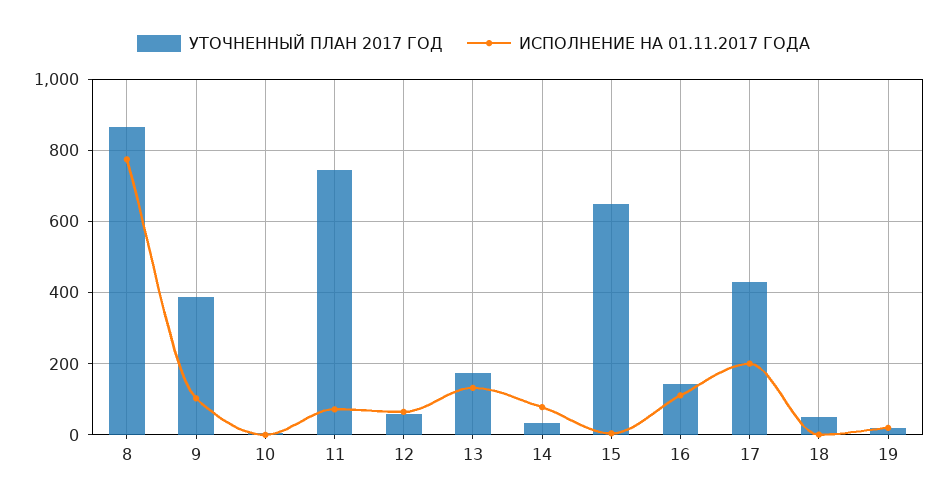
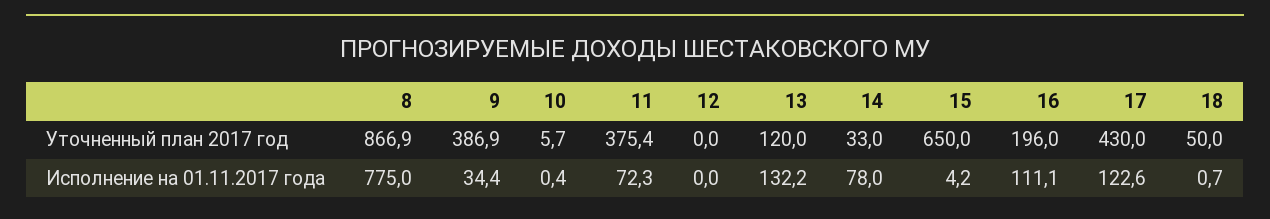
ИСПОЛНЕНИЕ НА 01.11.2017 ГОДА, 9: 100 -> 34.4
УТОЧНЕННЫЙ ПЛАН 2017 ГОД, 11: 740 -> 375.4
УТОЧНЕННЫЙ ПЛАН 2017 ГОД, 12: 60 -> 0
ИСПОЛНЕНИЕ НА 01.11.2017 ГОДА, 12: 60 -> 0
УТОЧНЕННЫЙ ПЛАН 2017 ГОД, 13: 180 -> 120
УТОЧНЕННЫЙ ПЛАН 2017 ГОД, 16: 140 -> 196
ИСПОЛНЕНИЕ НА 01.11.2017 ГОДА, 17: 200 -> 122.6
УТОЧНЕННЫЙ ПЛАН 2017 ГОД, 19: 20 -> none
ИСПОЛНЕНИЕ НА 01.11.2017 ГОДА, 19: 20 -> none

